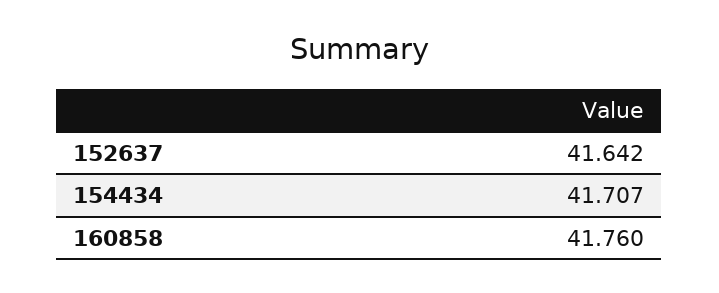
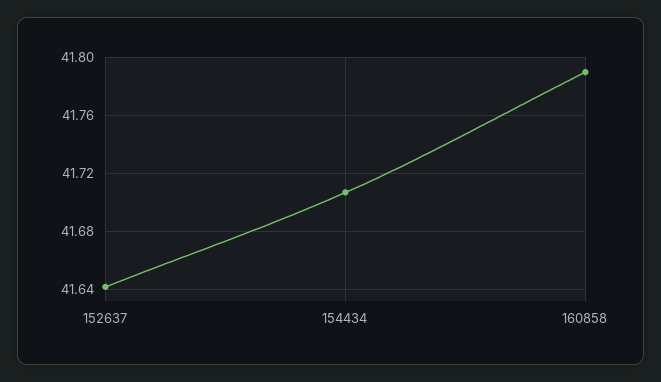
160858: 41.76 -> 41.79

